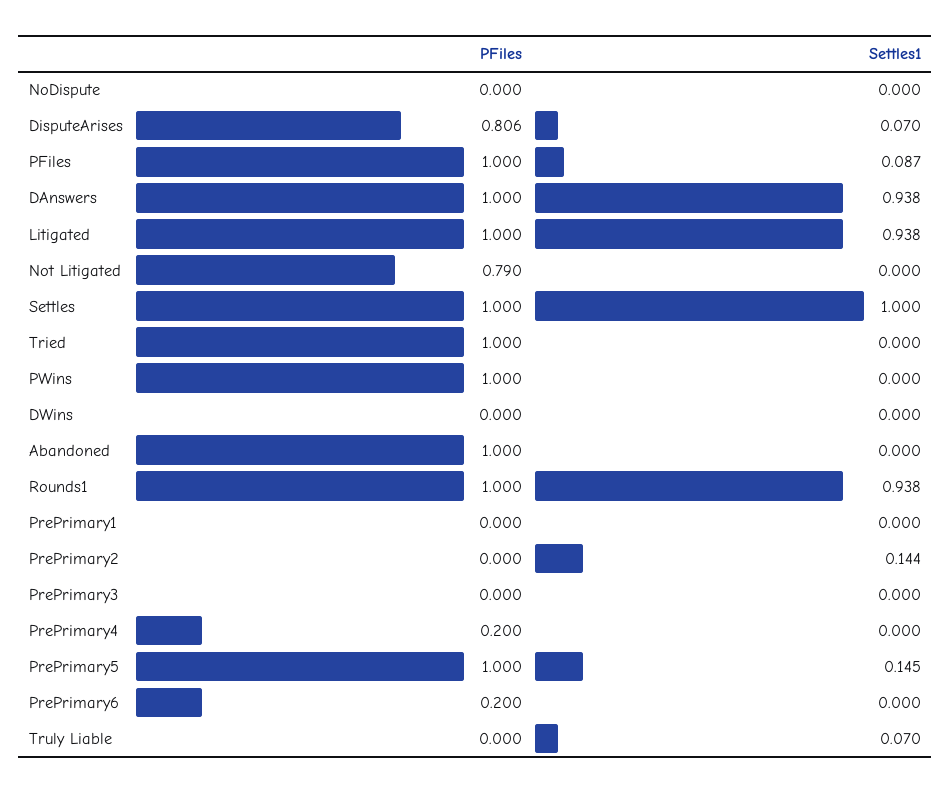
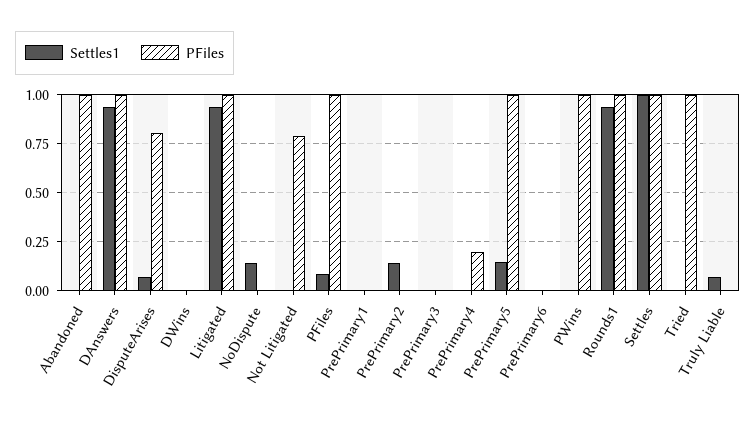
Settles1, NoDispute: 0 -> 0.15
PFiles, PrePrimary6: 0.2 -> 0

